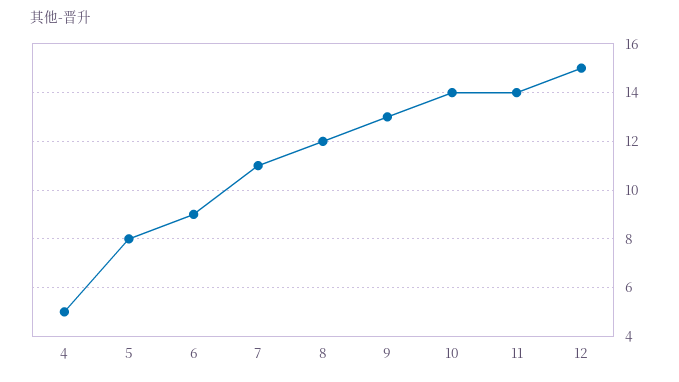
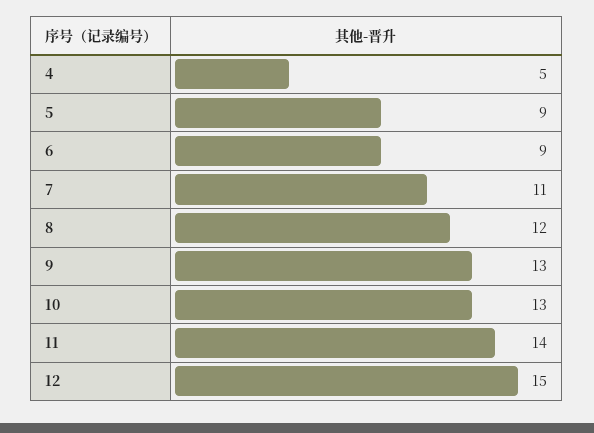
5: 8 -> 9
10: 14 -> 13

